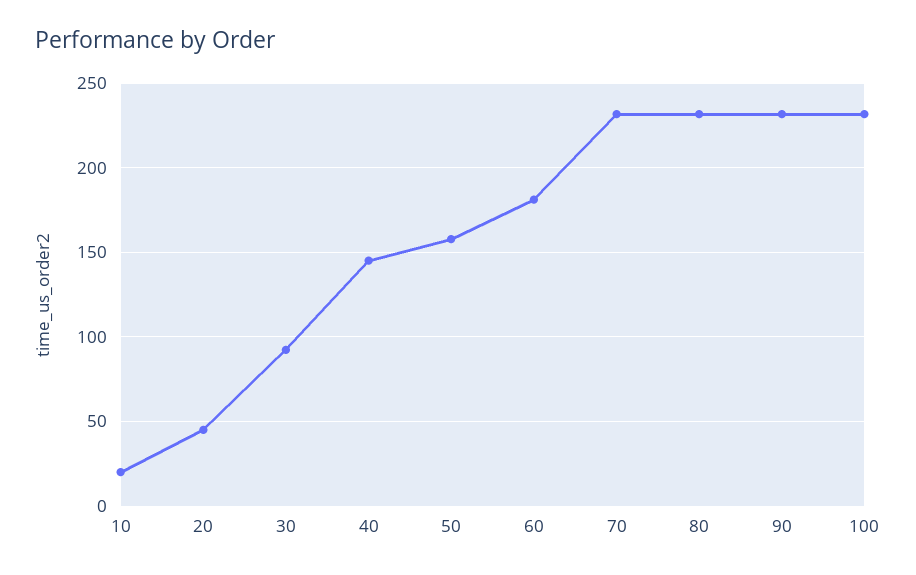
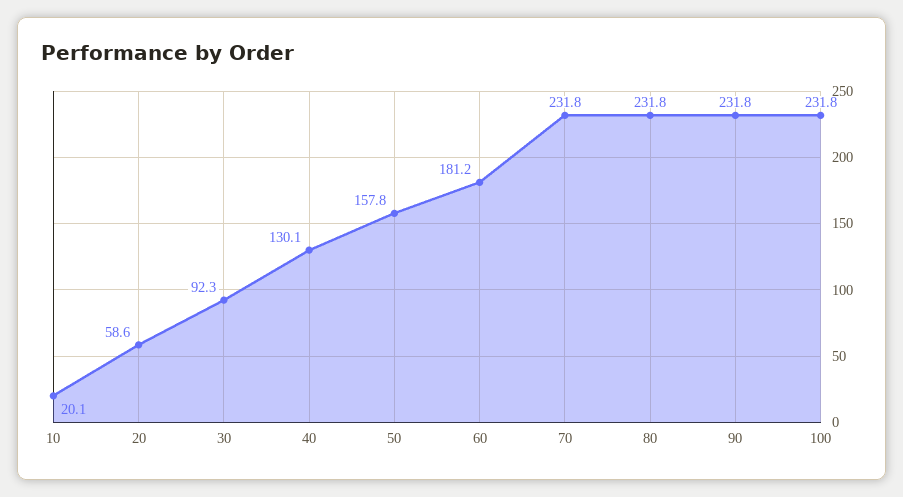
20: 45 -> 58.6
40: 145 -> 130.1

